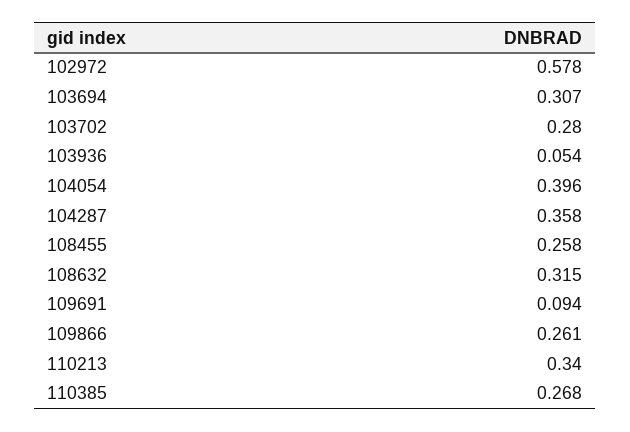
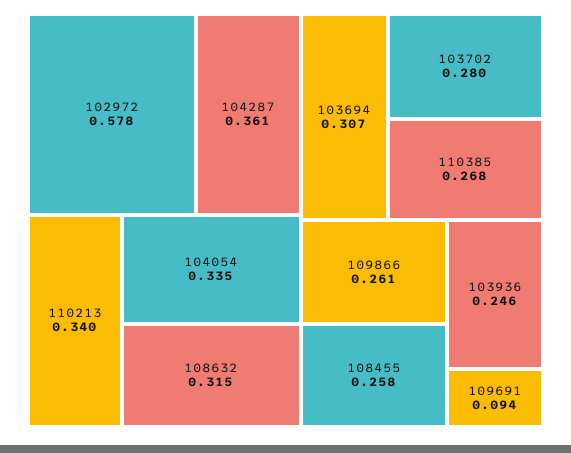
103936: 0.054 -> 0.246
104054: 0.396 -> 0.335
104287: 0.358 -> 0.361

